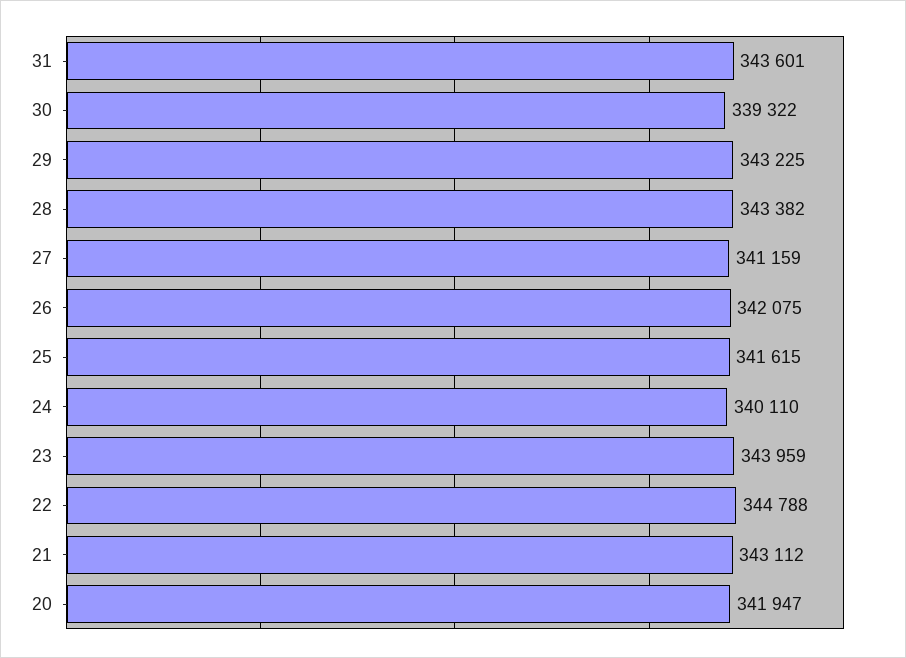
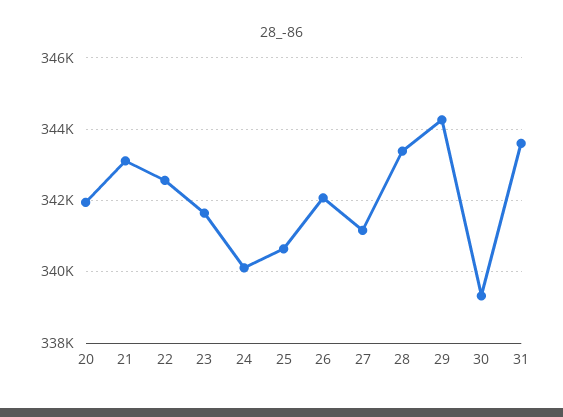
29: 343225 -> 344200
25: 341615 -> 340600
23: 343959 -> 341600
22: 344788 -> 342600

